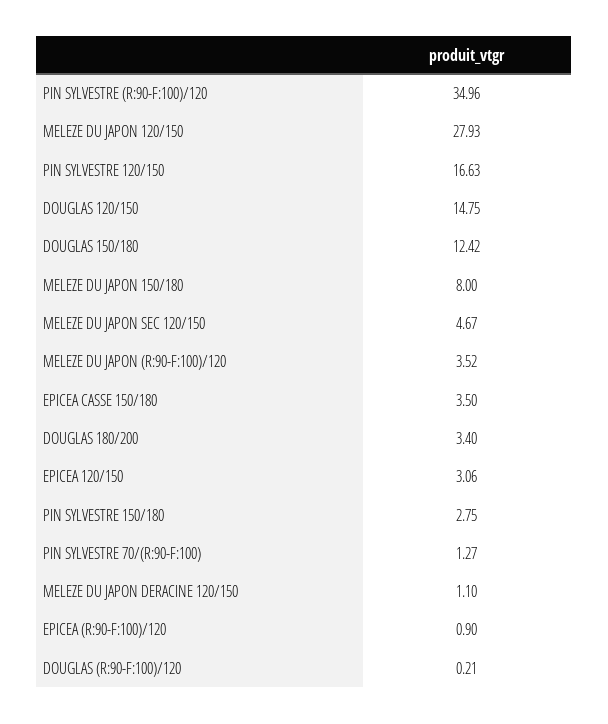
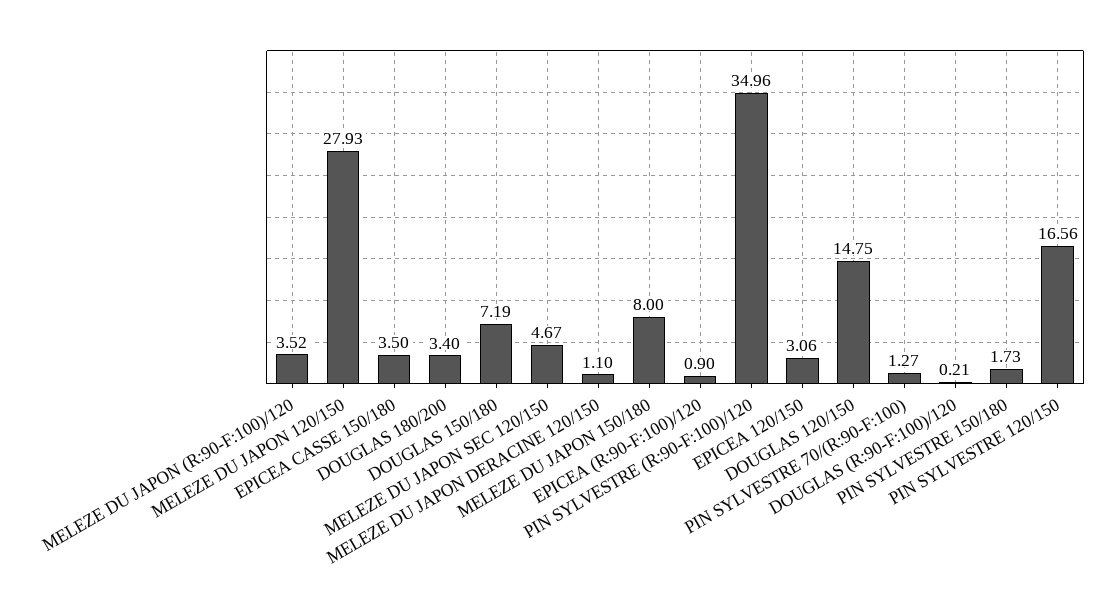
PIN SYLVESTRE 120/150: 16.63 -> 16.56
DOUGLAS 150/180: 12.42 -> 7.19
PIN SYLVESTRE 150/180: 2.75 -> 1.73

